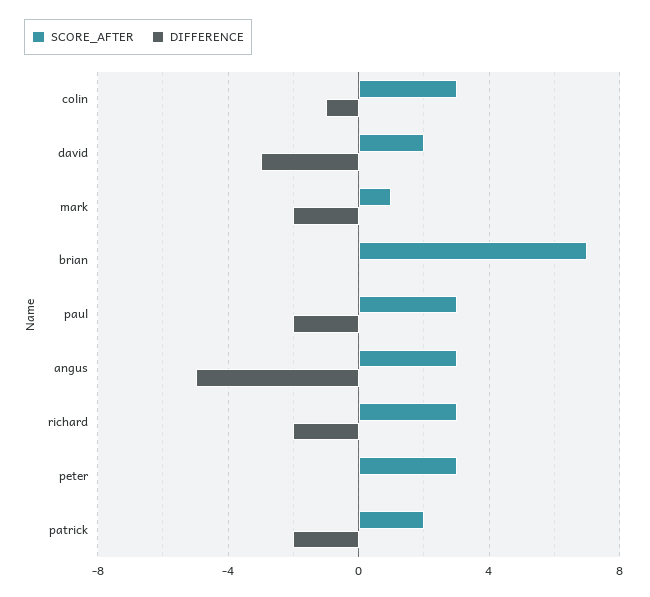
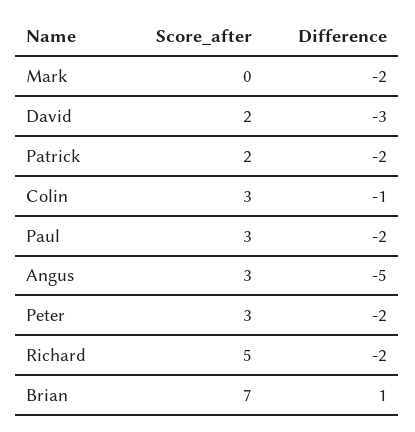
SCORE_AFTER, mark: 1 -> 0
DIFFERENCE, brian: 0 -> 1
SCORE_AFTER, richard: 3 -> 5
DIFFERENCE, peter: 0 -> -2

